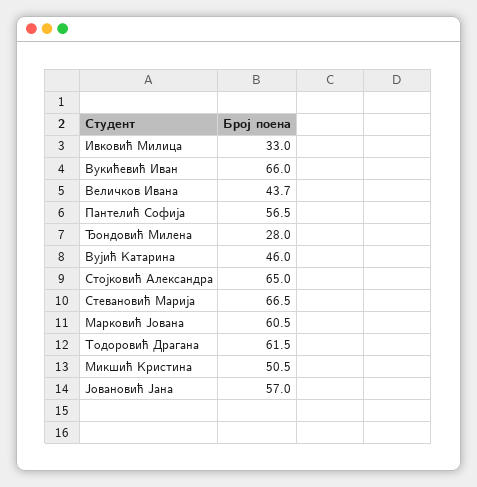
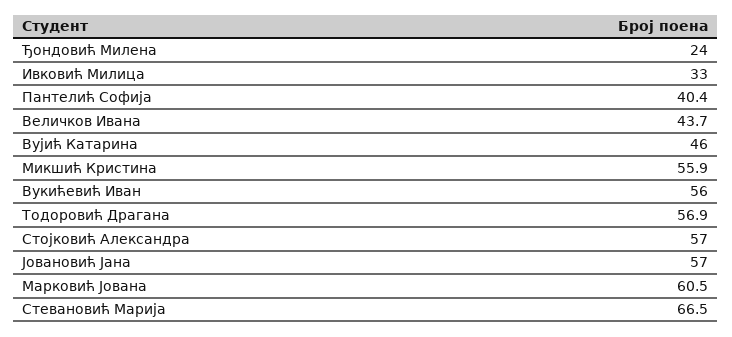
Вукићевић Иван: 66 -> 56
Пантелић Софија: 56.5 -> 40.4
Ђондовић Милена: 28 -> 24
Стојковић Александра: 65 -> 57
Тодоровић Драгана: 61.5 -> 56.9
Микшић Кристина: 50.5 -> 55.9

